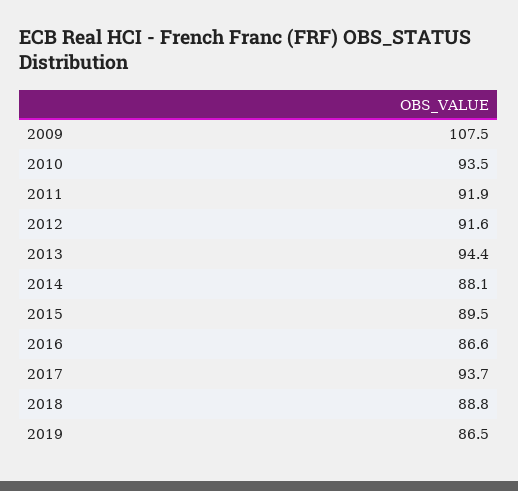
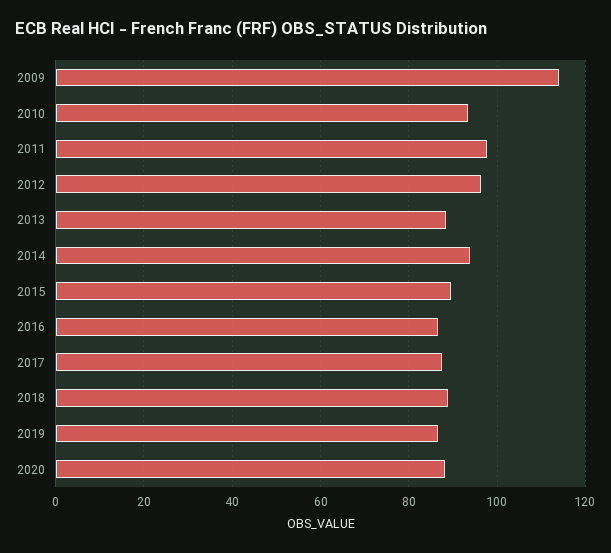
2009: 107.5 -> 114
2011: 91.9 -> 98
2012: 91.6 -> 96
2013: 94.4 -> 88
2014: 88.1 -> 94
2017: 93.7 -> 88
2020: none -> 88

